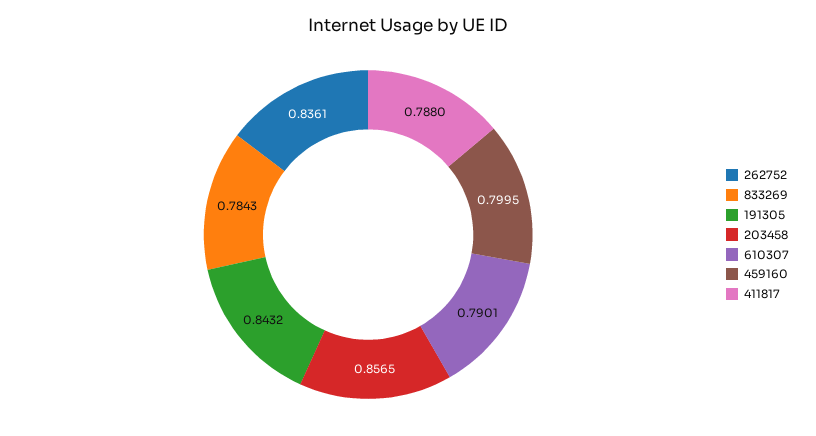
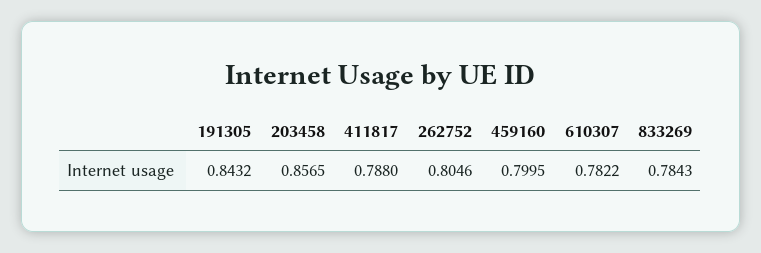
262752: 0.8361 -> 0.8046
610307: 0.7901 -> 0.7822

